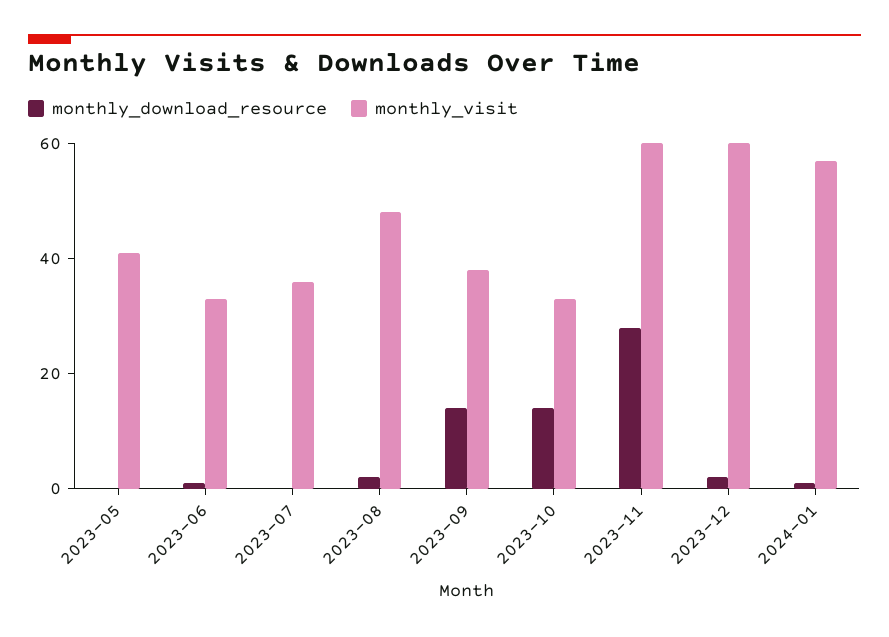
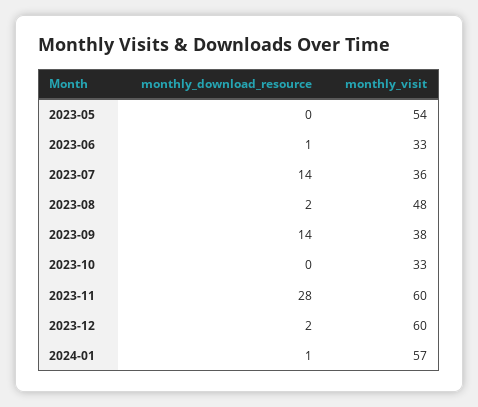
monthly_visit, 2023-05: 40 -> 54
monthly_download_resource, 2023-07: 0 -> 14
monthly_download_resource, 2023-10: 15 -> 0

